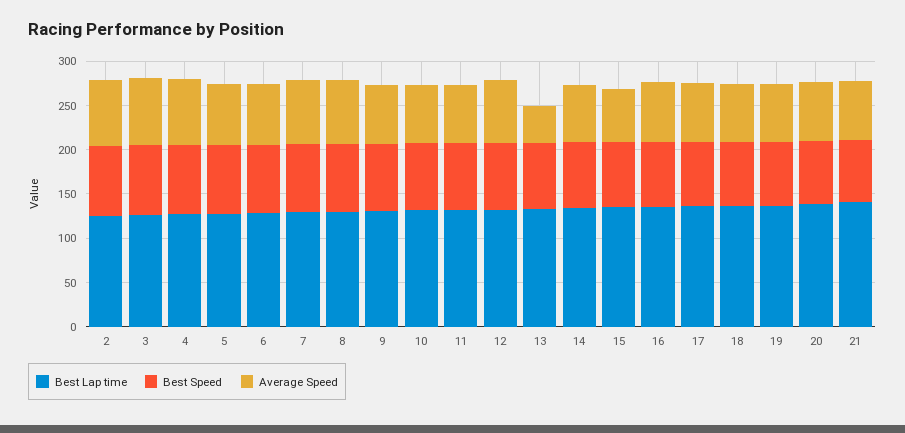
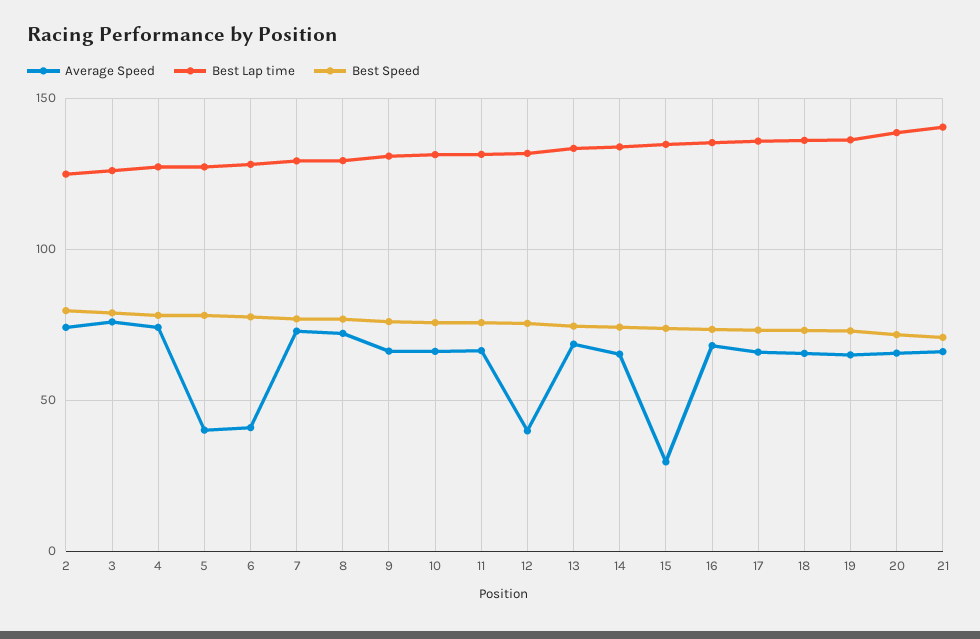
Average Speed, 5: 70 -> 40
Average Speed, 6: 70 -> 40
Average Speed, 12: 70 -> 40
Average Speed, 13: 40 -> 70
Average Speed, 15: 60 -> 30

